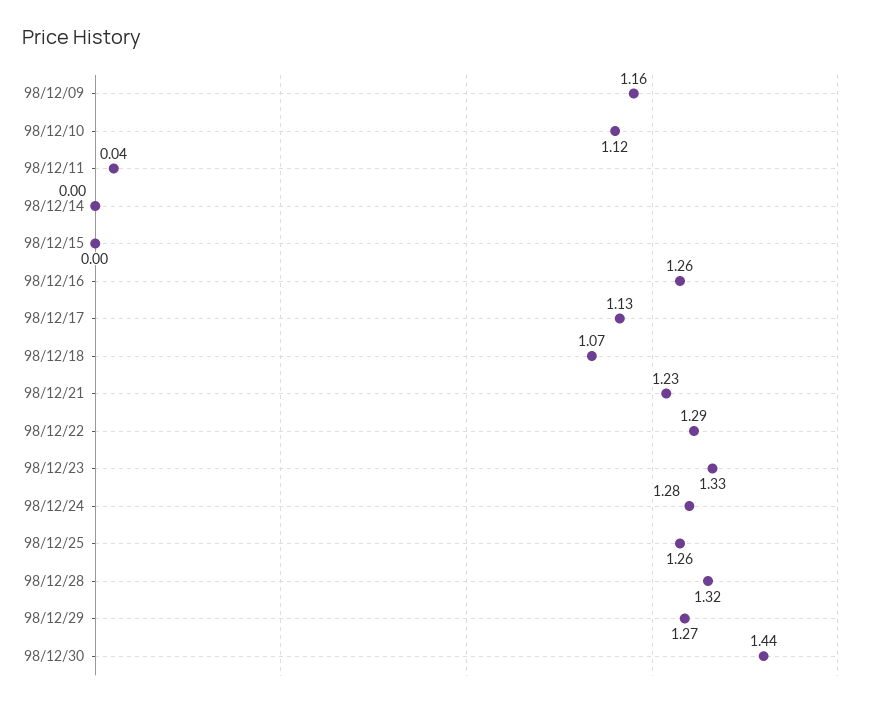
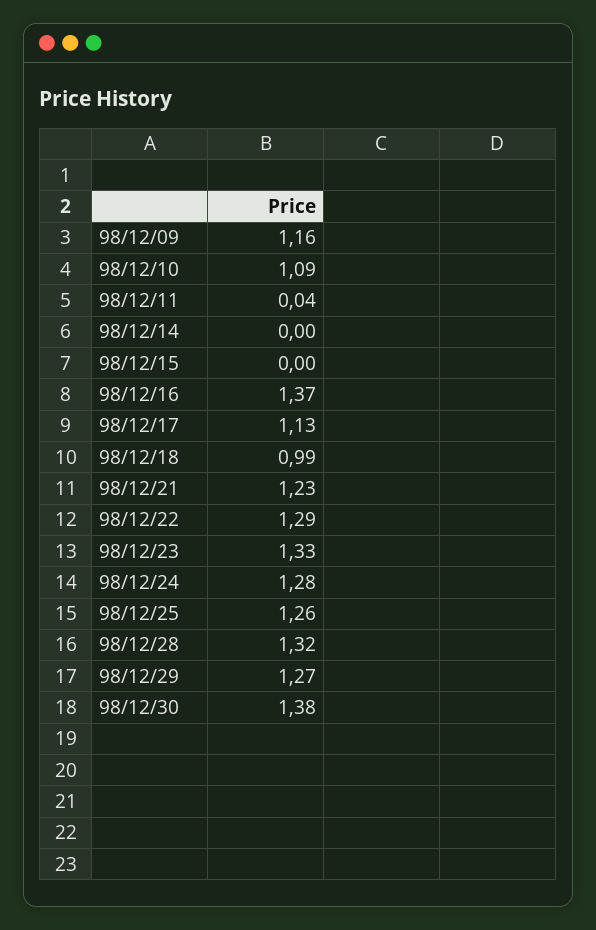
98/12/10: 1.12 -> 1.09
98/12/16: 1.26 -> 1.37
98/12/18: 1.07 -> 0.99
98/12/30: 1.44 -> 1.38

